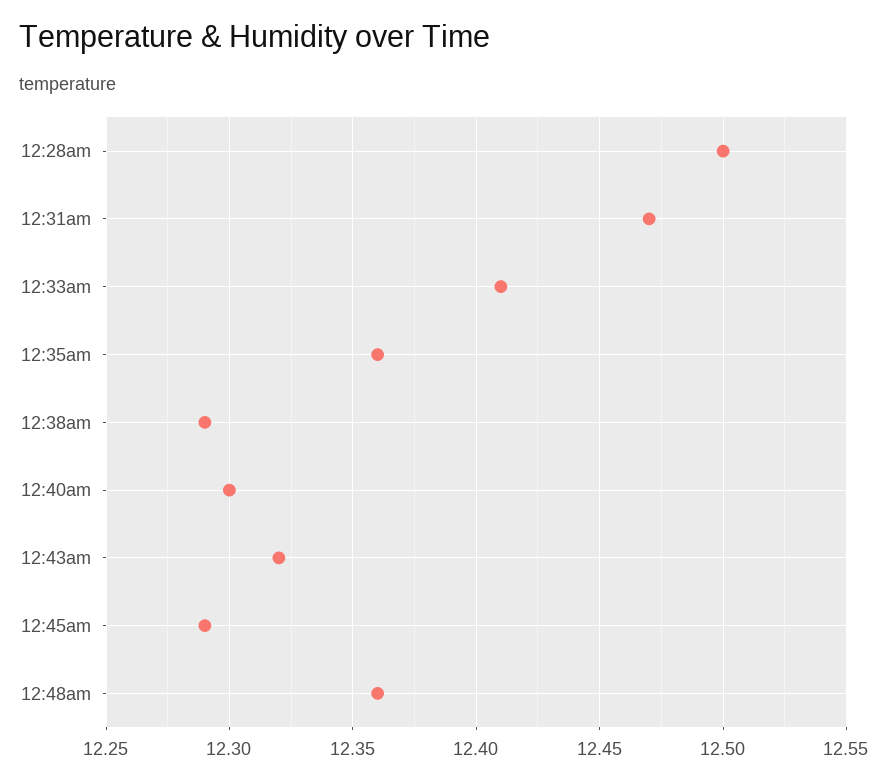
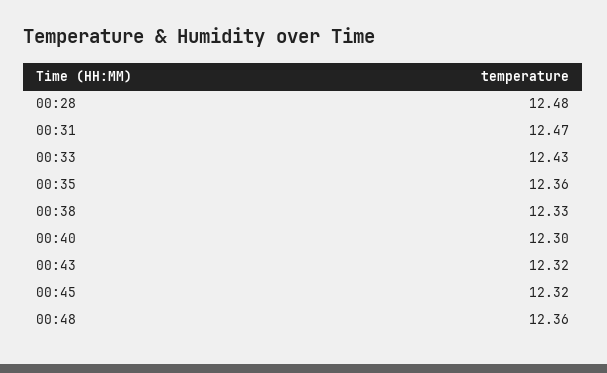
12:28am: 12.5 -> 12.48
12:33am: 12.41 -> 12.43
12:38am: 12.29 -> 12.33
12:45am: 12.29 -> 12.32

